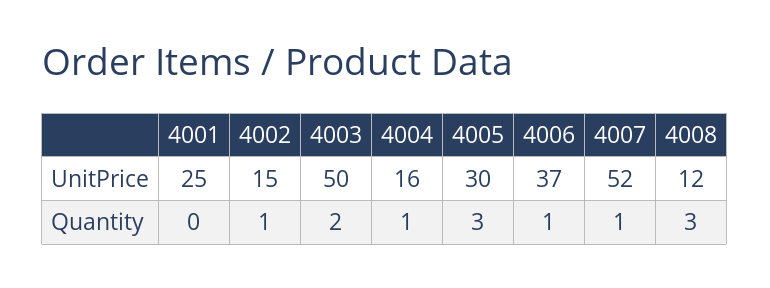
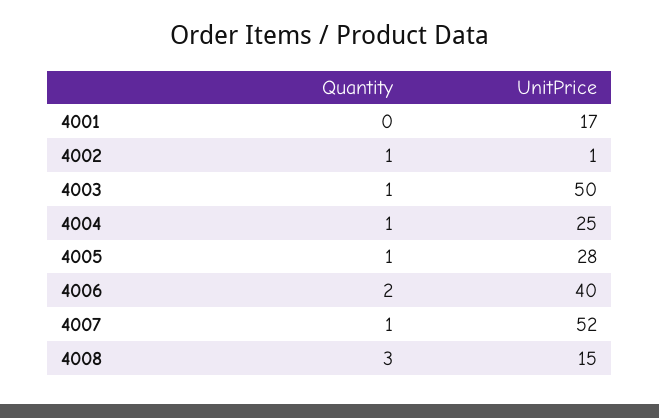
4001, UnitPrice: 25 -> 17
4002, UnitPrice: 15 -> 1
4004, UnitPrice: 16 -> 25
4005, UnitPrice: 30 -> 28
4006, UnitPrice: 37 -> 40
4008, UnitPrice: 12 -> 15
4003, Quantity: 2 -> 1
4005, Quantity: 3 -> 1
4006, Quantity: 1 -> 2

